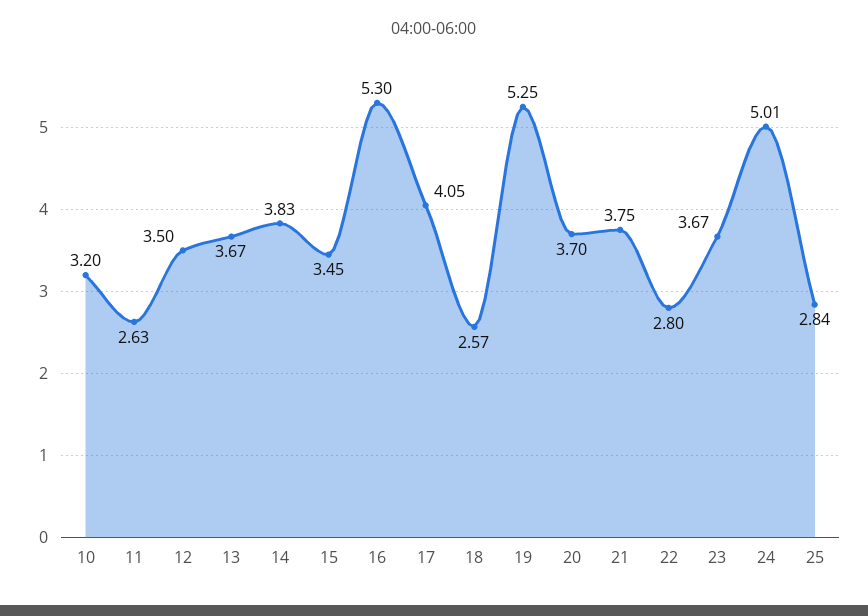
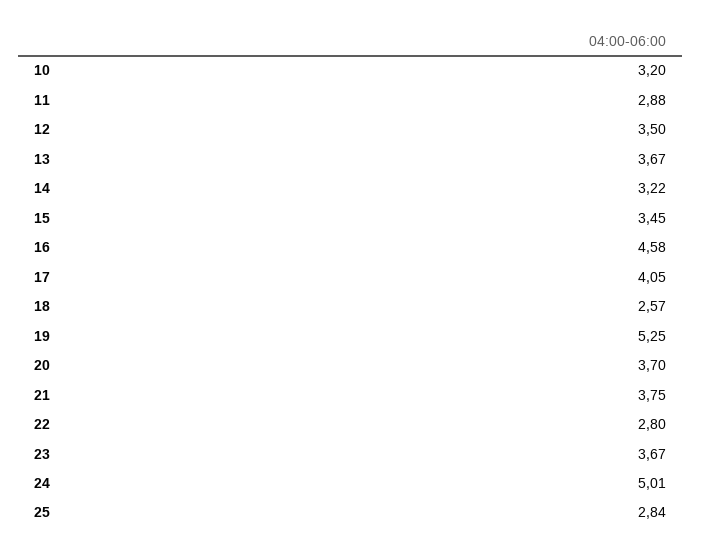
11: 2.63 -> 2.88
14: 3.83 -> 3.22
16: 5.3 -> 4.58

